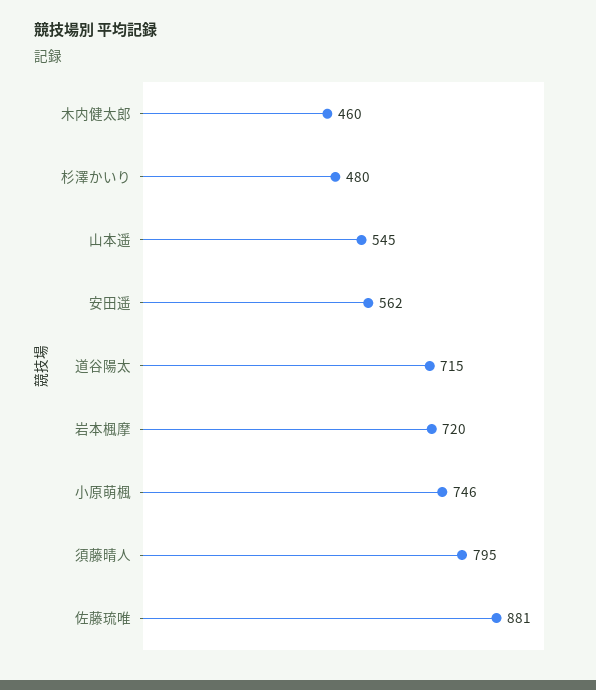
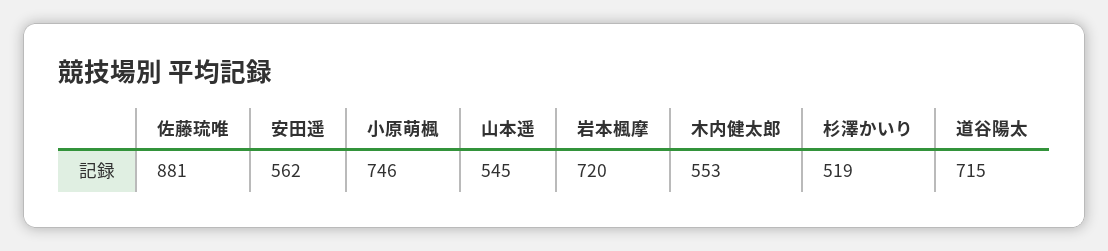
木内健太郎: 460 -> 553
杉澤かいり: 480 -> 519
須藤晴人: 795 -> none

